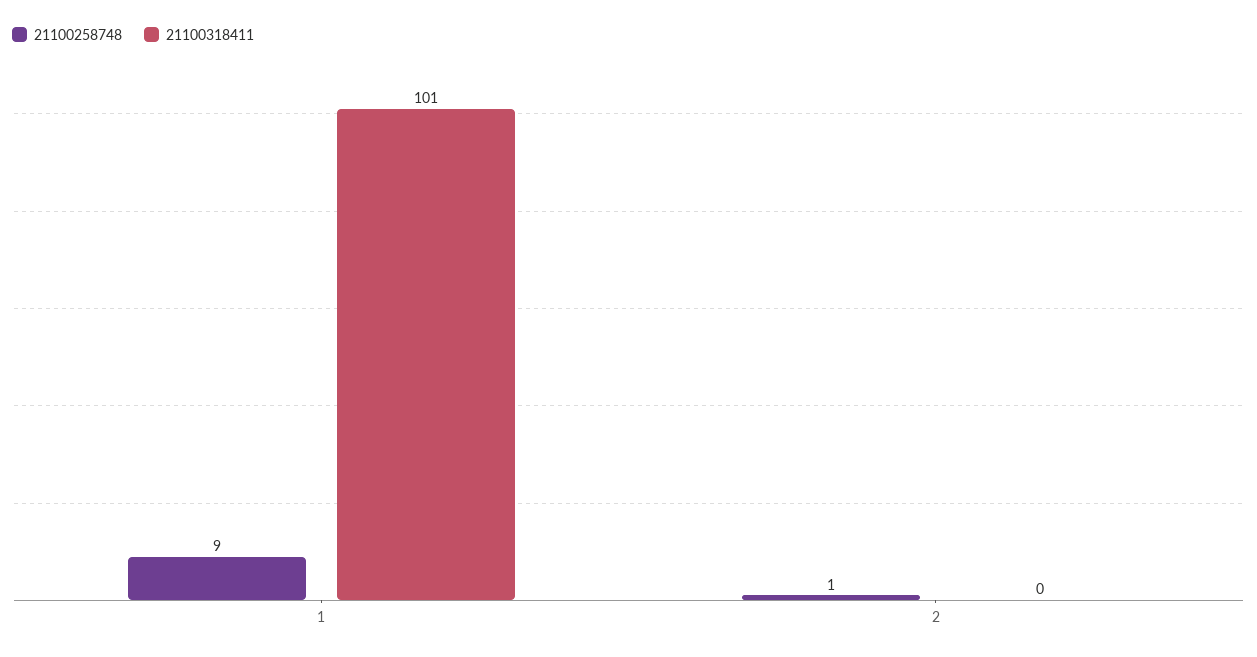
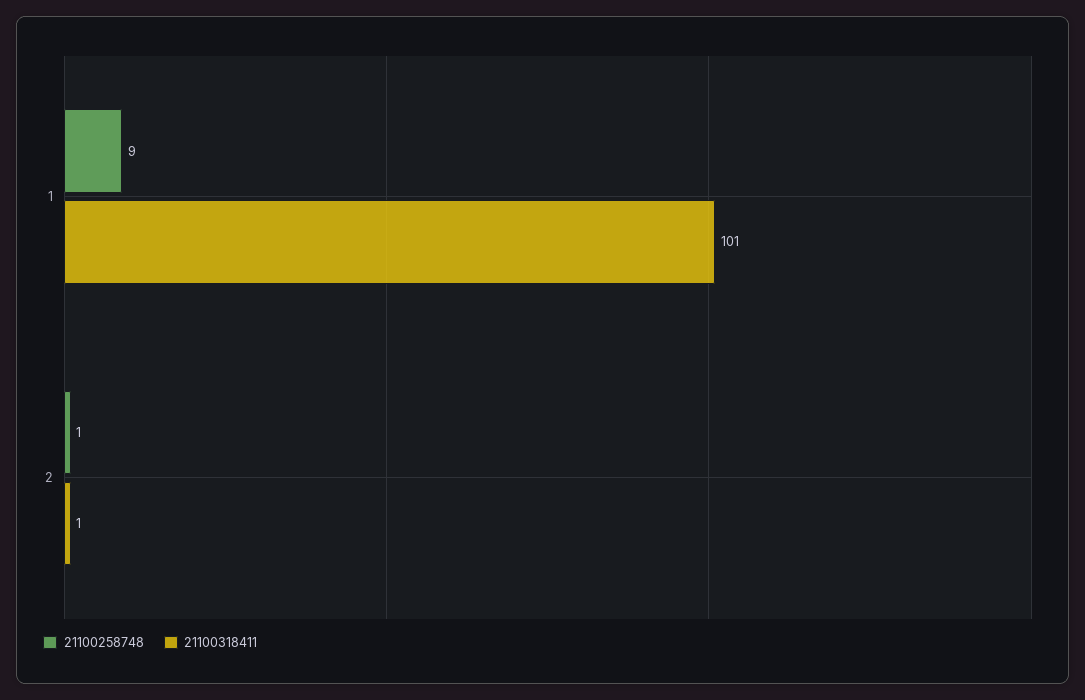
21100318411, 2: 0 -> 1

